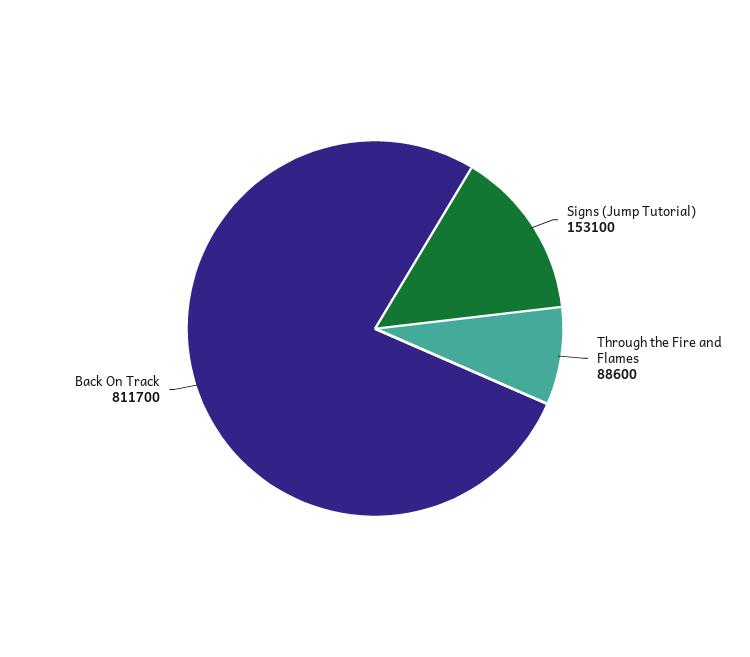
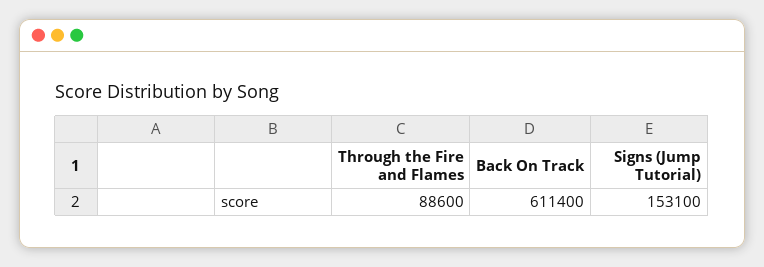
Back On Track: 811700 -> 611400

